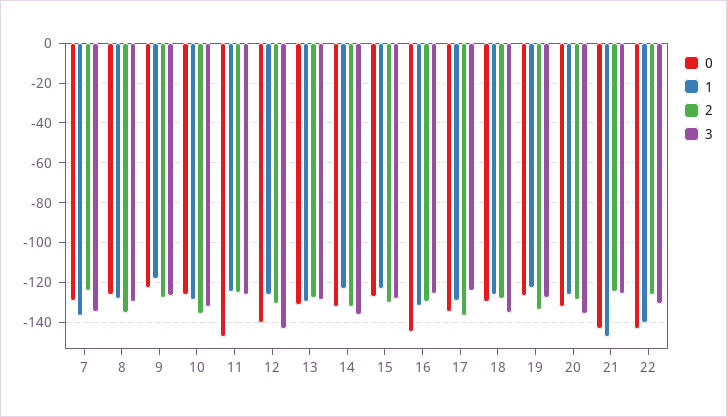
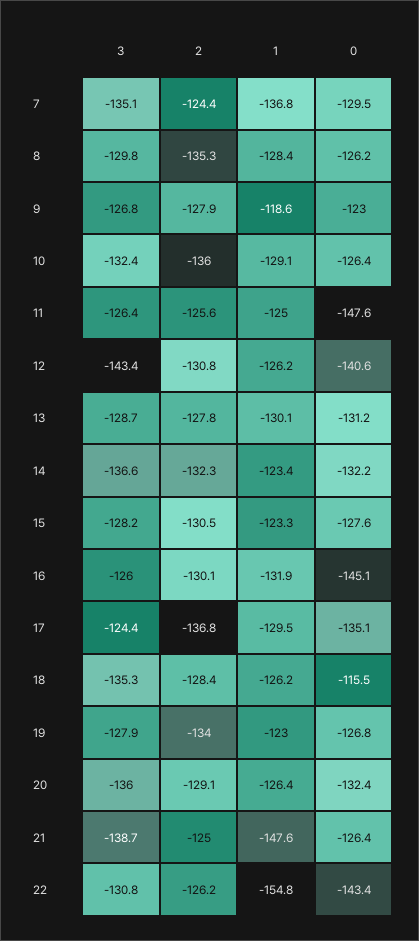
0, 18: -130 -> -115.5
0, 21: -145 -> -126.4
3, 21: -125 -> -138.7
1, 22: -140 -> -154.8

